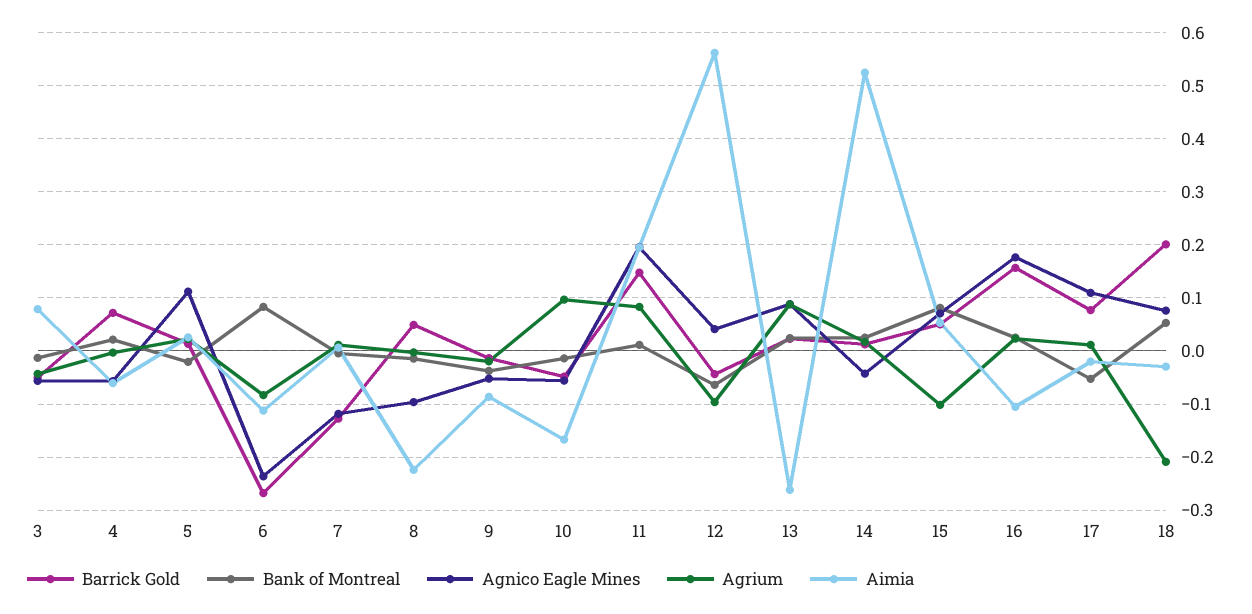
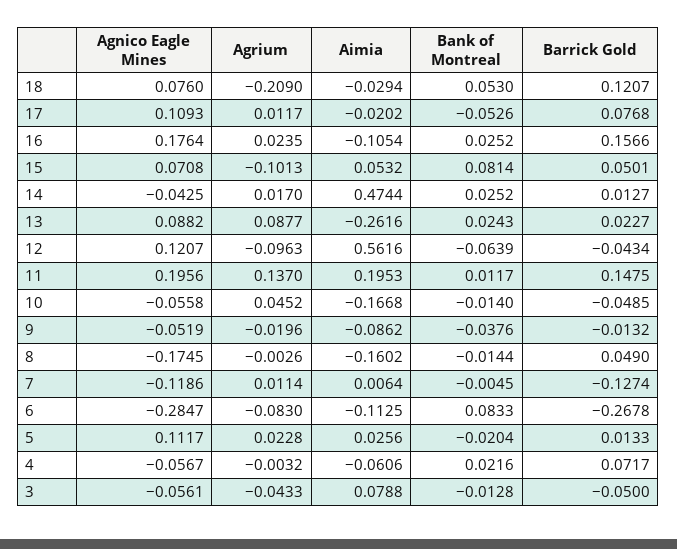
Agnico Eagle Mines, 6: -0.24 -> -0.2847
Agnico Eagle Mines, 8: -0.1 -> -0.1745
Aimia, 8: -0.22 -> -0.1602
Agrium, 10: 0.1 -> 0.0452
Agrium, 11: 0.08 -> 0.137
Agnico Eagle Mines, 12: 0.04 -> 0.1207
Aimia, 14: 0.52 -> 0.4744
Barrick Gold, 18: 0.2 -> 0.1207

